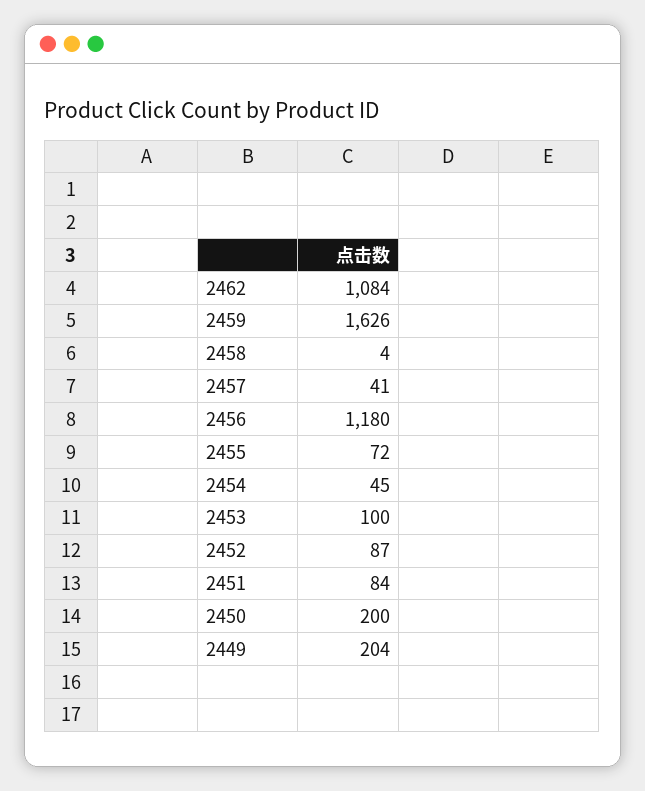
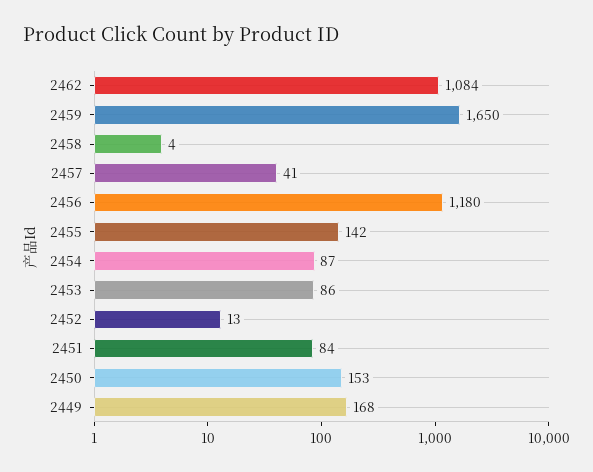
2459: 1626 -> 1650
2455: 72 -> 142
2454: 45 -> 87
2453: 100 -> 86
2452: 87 -> 13
2450: 200 -> 153
2449: 204 -> 168

